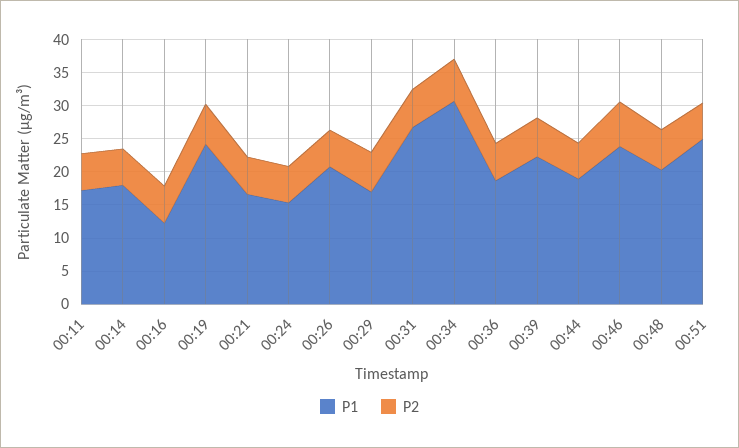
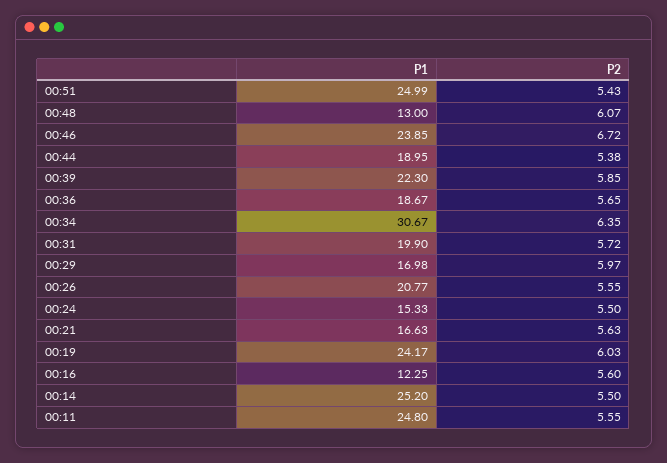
P1, 00:11: 17.5 -> 24.8
P1, 00:14: 17.5 -> 25.2
P1, 00:31: 27.5 -> 19.9
P1, 00:48: 20 -> 13

